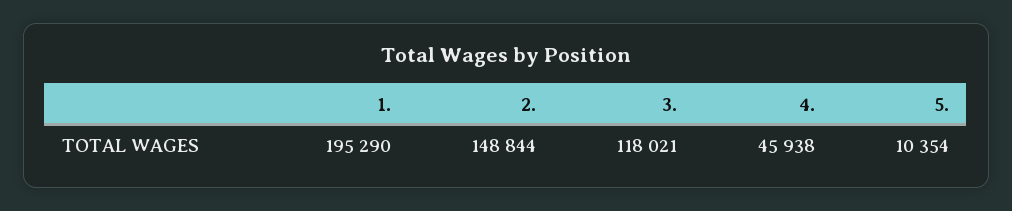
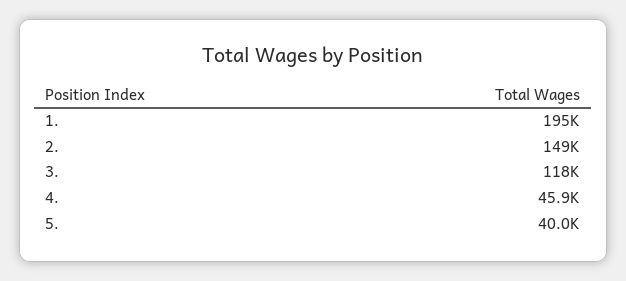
5.: 10354 -> 40000

